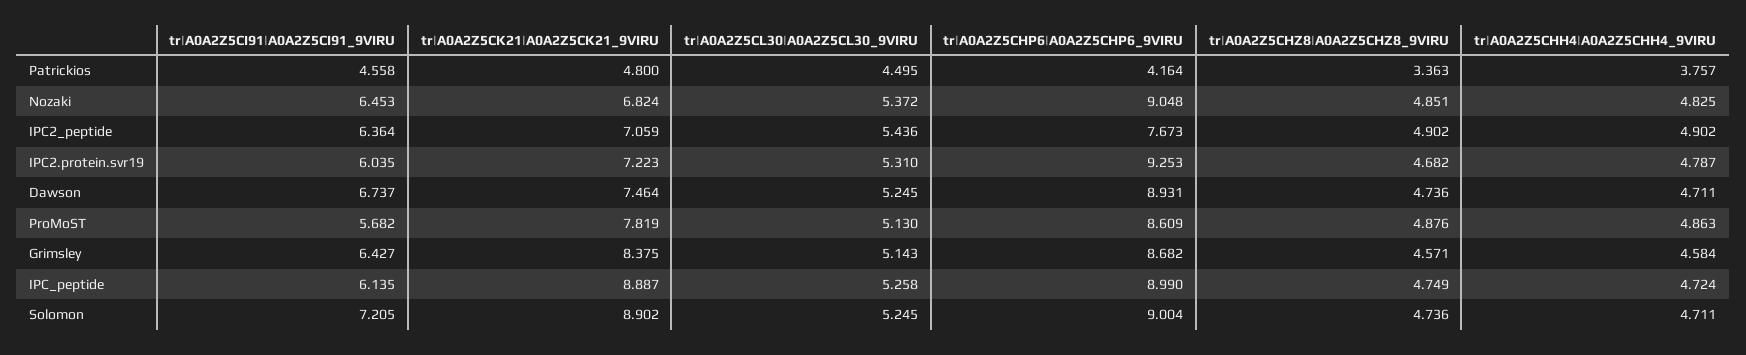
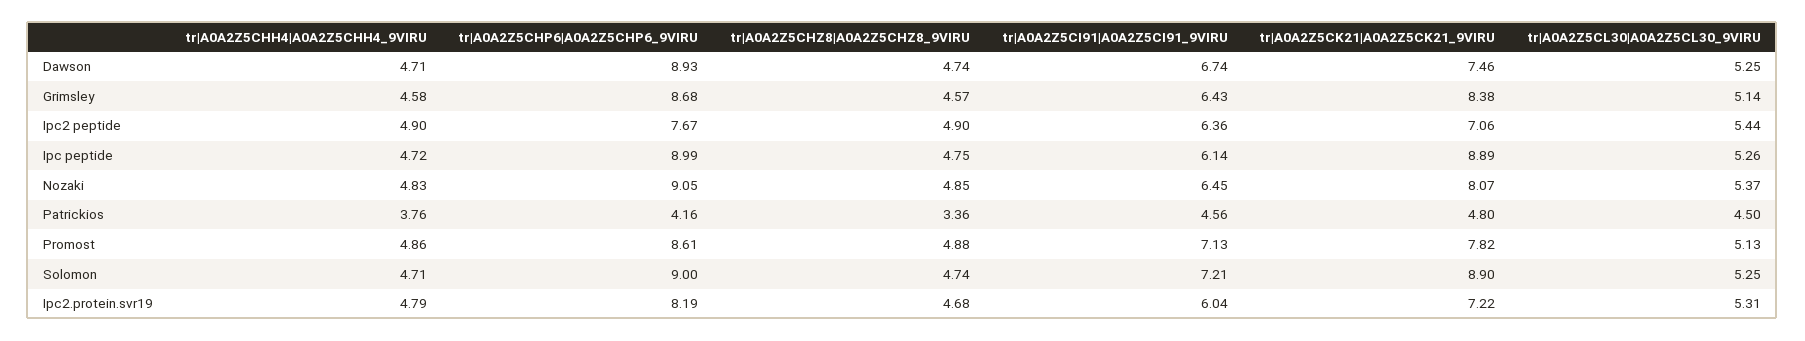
tr|A0A2Z5CK21|A0A2Z5CK21_9VIRU, Nozaki: 6.824 -> 8.07
tr|A0A2Z5CHP6|A0A2Z5CHP6_9VIRU, IPC2.protein.svr19: 9.253 -> 8.19
tr|A0A2Z5CI91|A0A2Z5CI91_9VIRU, ProMoST: 5.682 -> 7.13

